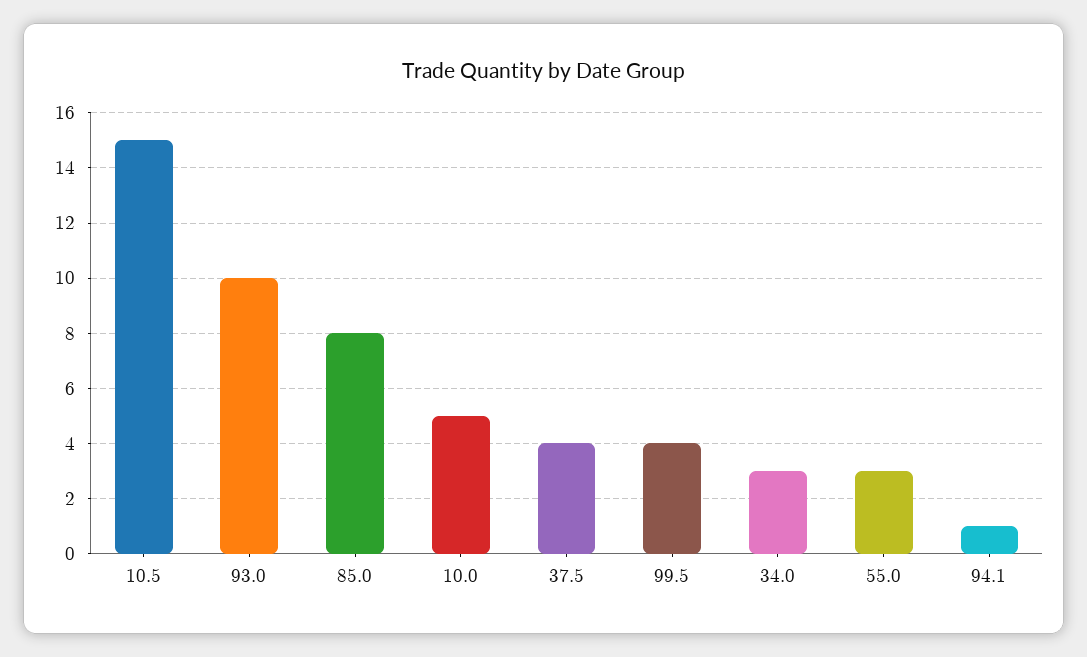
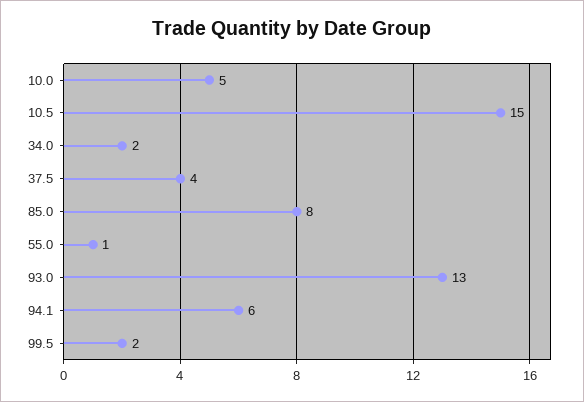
93.0: 10 -> 13
99.5: 4 -> 2
34.0: 3 -> 2
55.0: 3 -> 1
94.1: 1 -> 6

